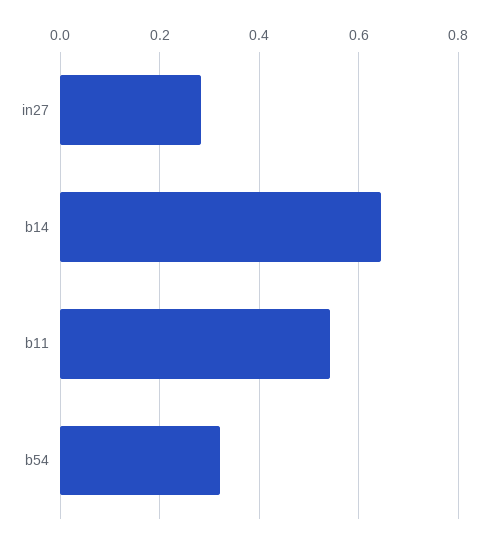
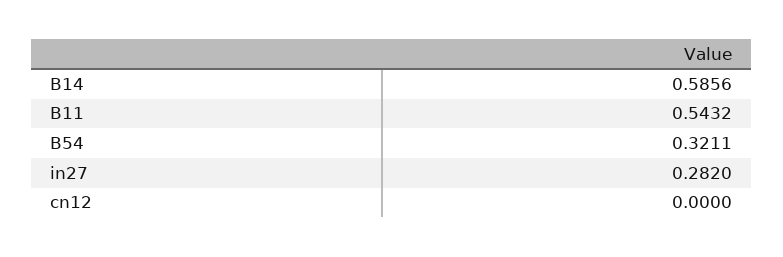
b14: 0.64 -> 0.5856
cn12: none -> 0

